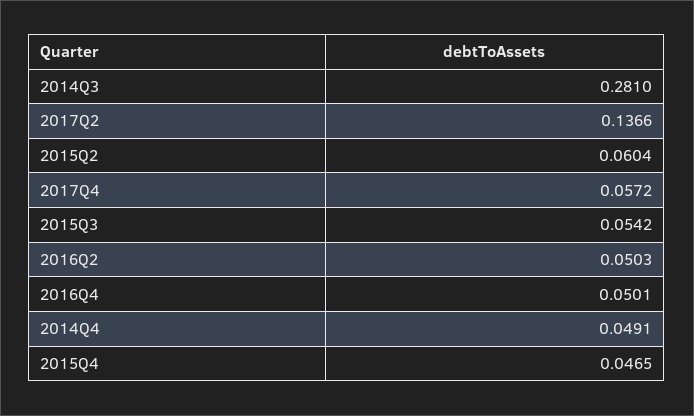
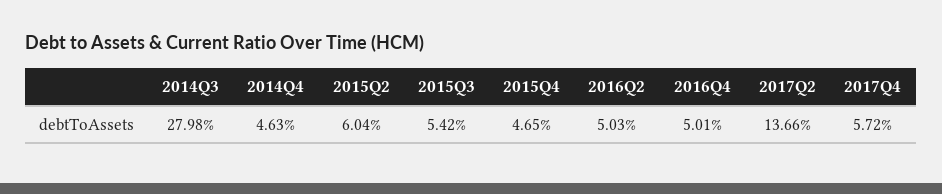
2014Q3: 0.281 -> 0.2798
2014Q4: 0.0491 -> 0.0463

